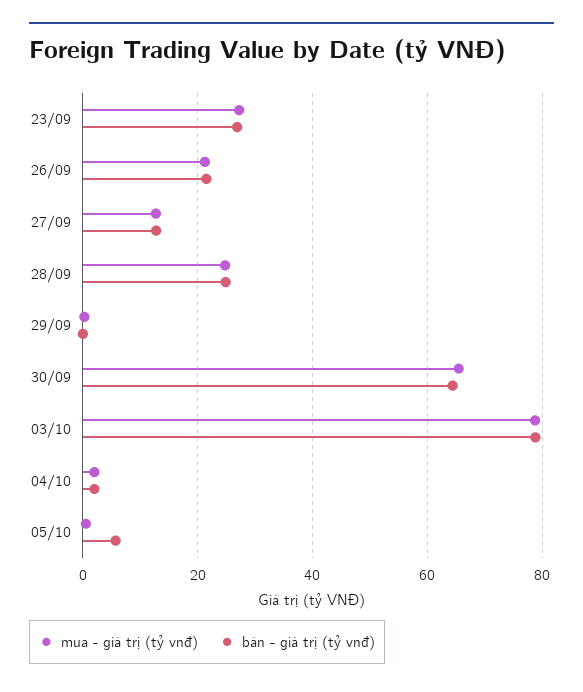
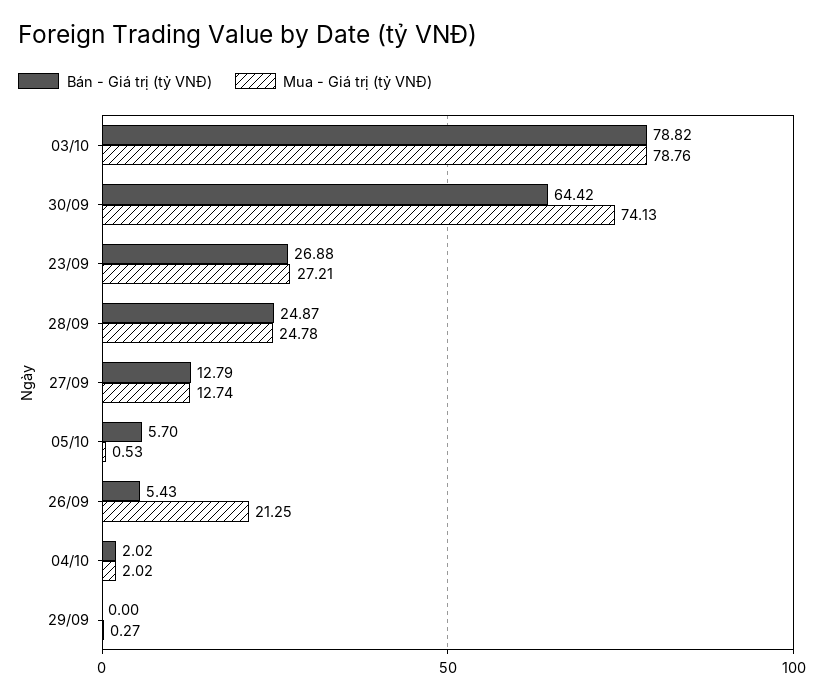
bán - giá trị (tỷ vnđ), 26/09: 22 -> 5.43
mua - giá trị (tỷ vnđ), 30/09: 66 -> 74.13

